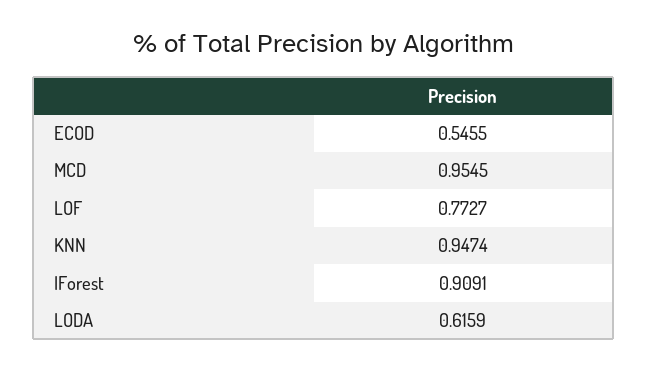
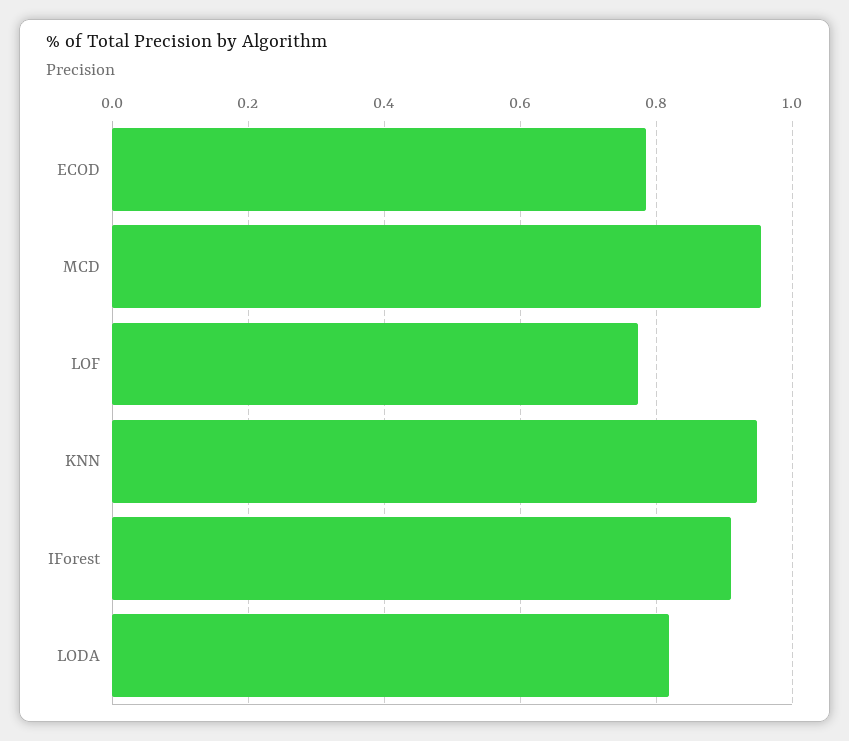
ECOD: 0.5455 -> 0.78
LODA: 0.6159 -> 0.82

